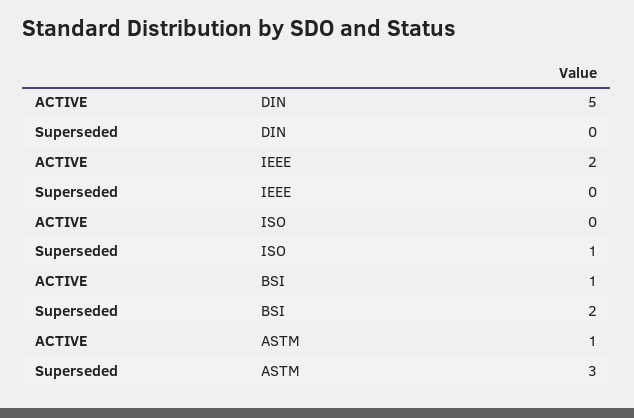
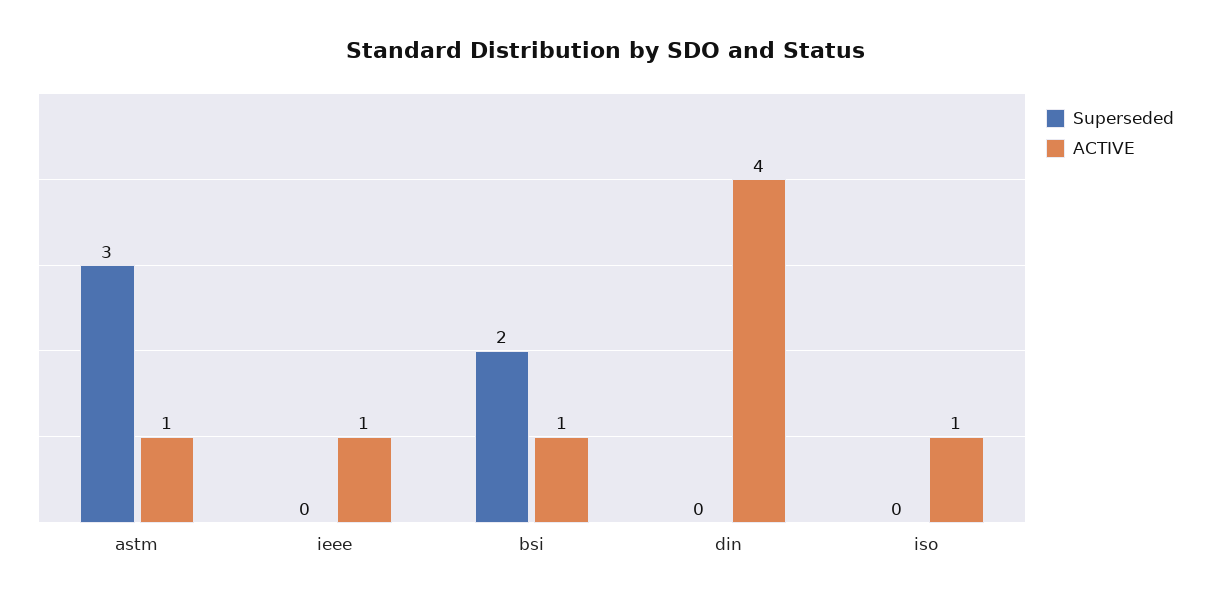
ACTIVE, DIN: 5 -> 4
ACTIVE, IEEE: 2 -> 1
ACTIVE, ISO: 0 -> 1
Superseded, ISO: 1 -> 0

